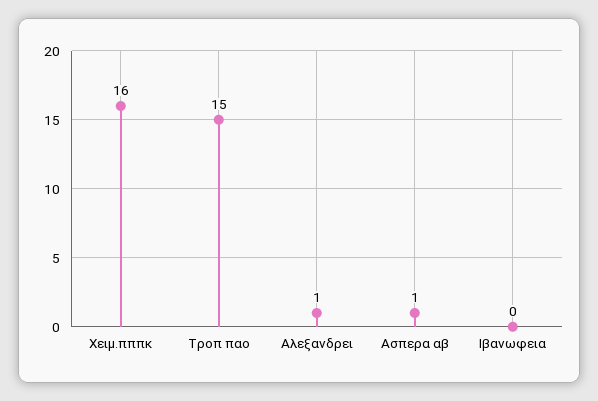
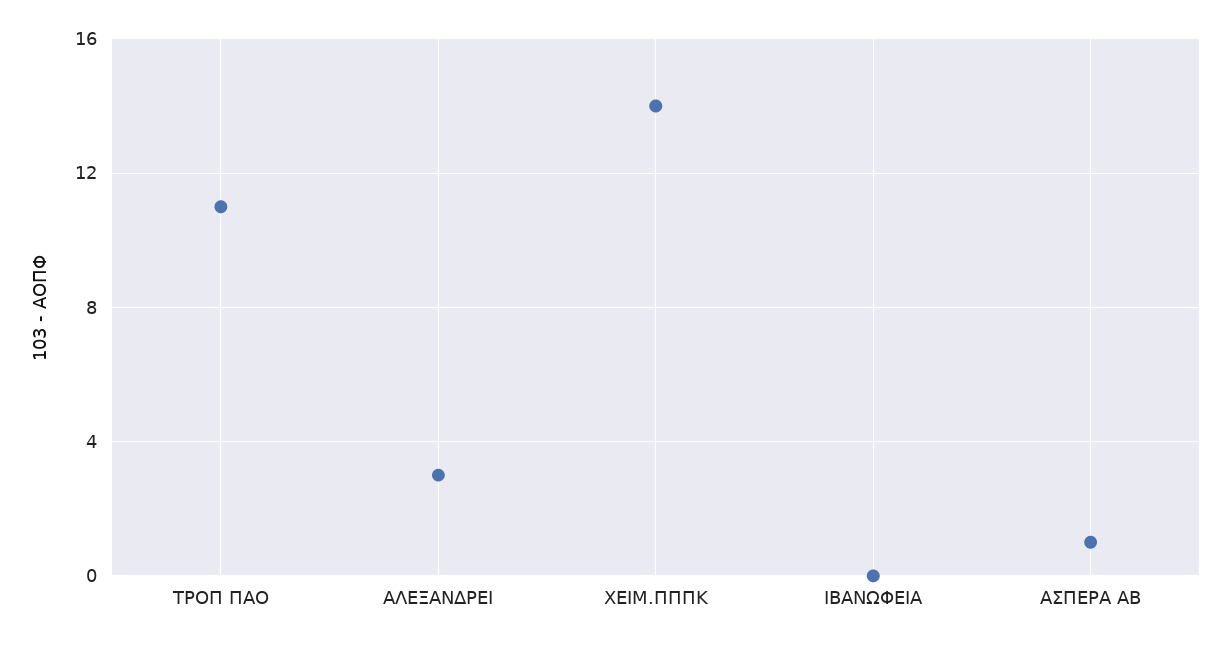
Χειμ.πππκ: 16 -> 14
Τροπ παο: 15 -> 11
Αλεξανδρει: 1 -> 3

